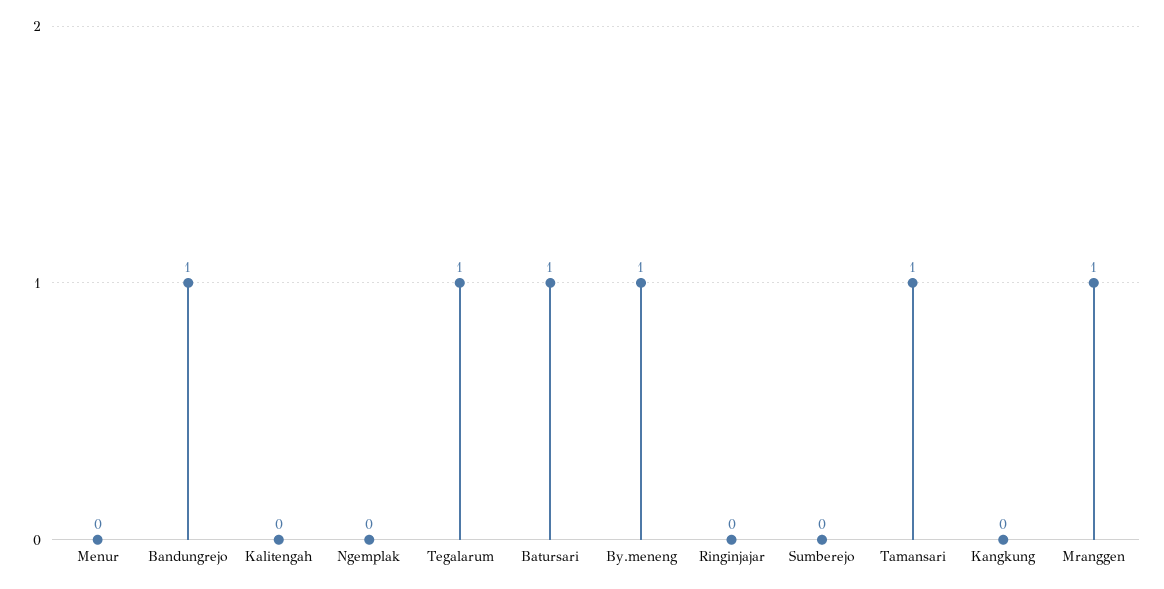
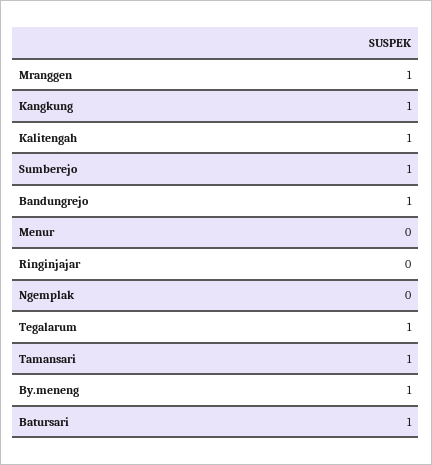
Kalitengah: 0 -> 1
Sumberejo: 0 -> 1
Kangkung: 0 -> 1

